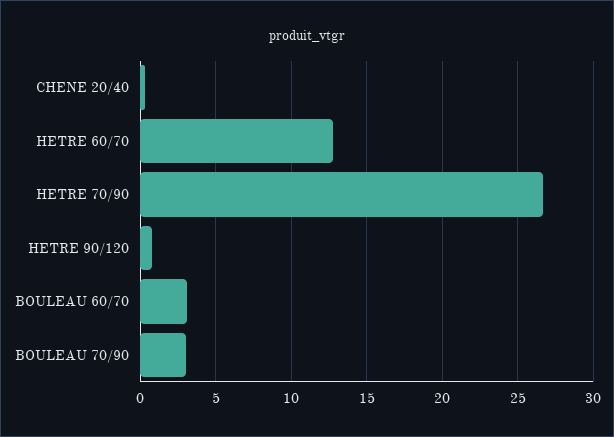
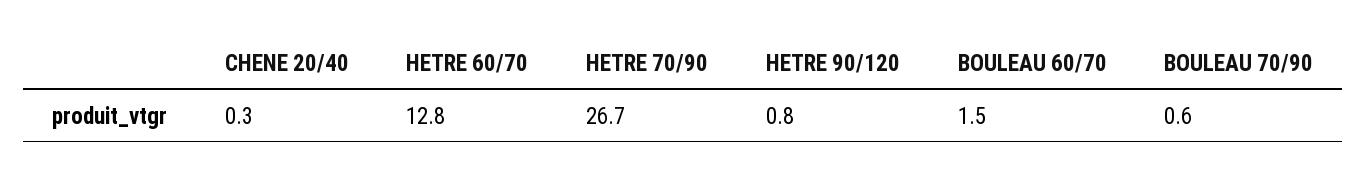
BOULEAU 60/70: 3 -> 1.5
BOULEAU 70/90: 3 -> 0.6

